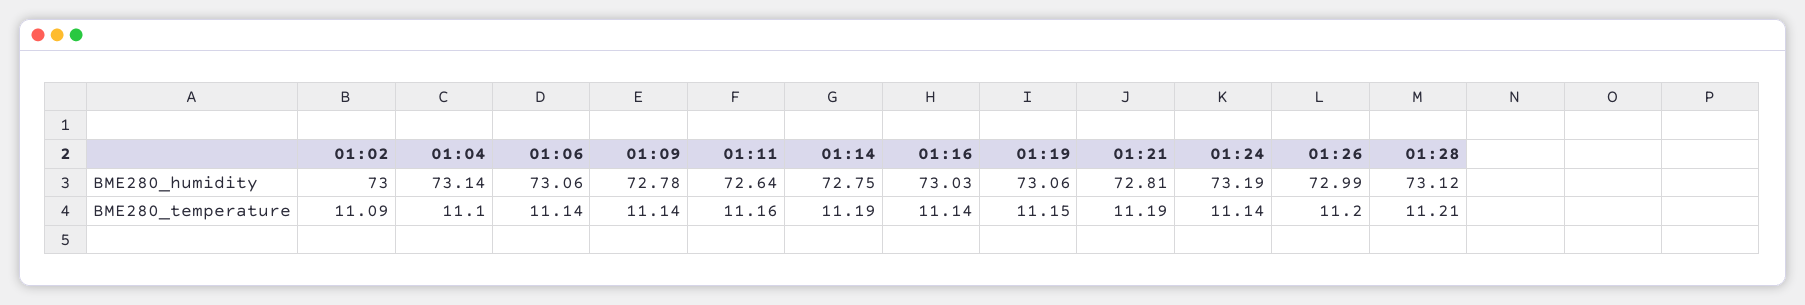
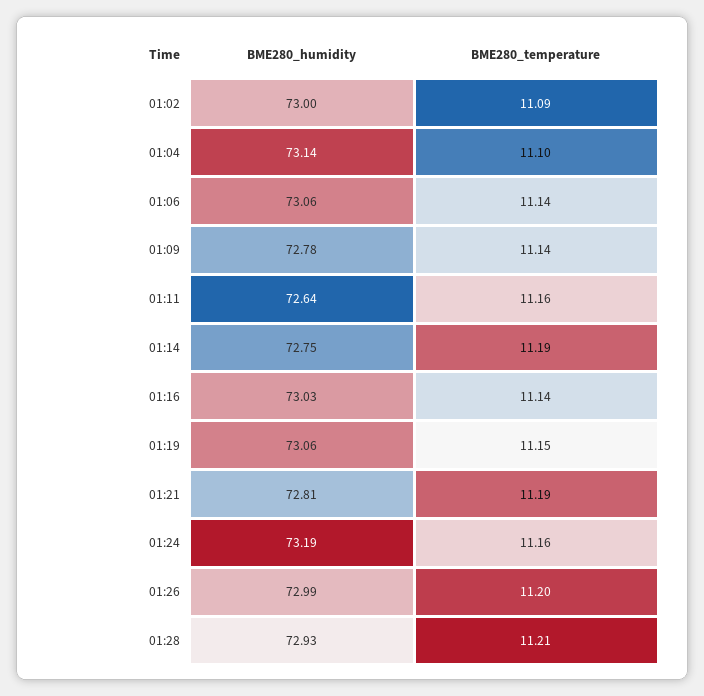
01:28, BME280_humidity: 73.12 -> 72.93
01:24, BME280_temperature: 11.14 -> 11.16

